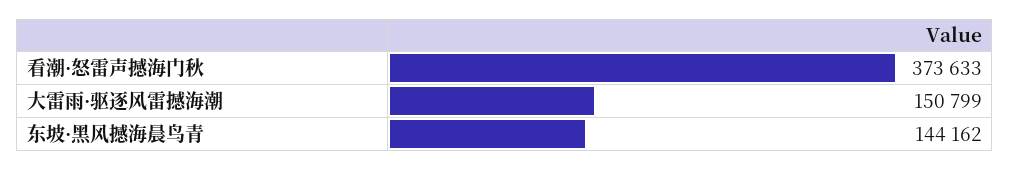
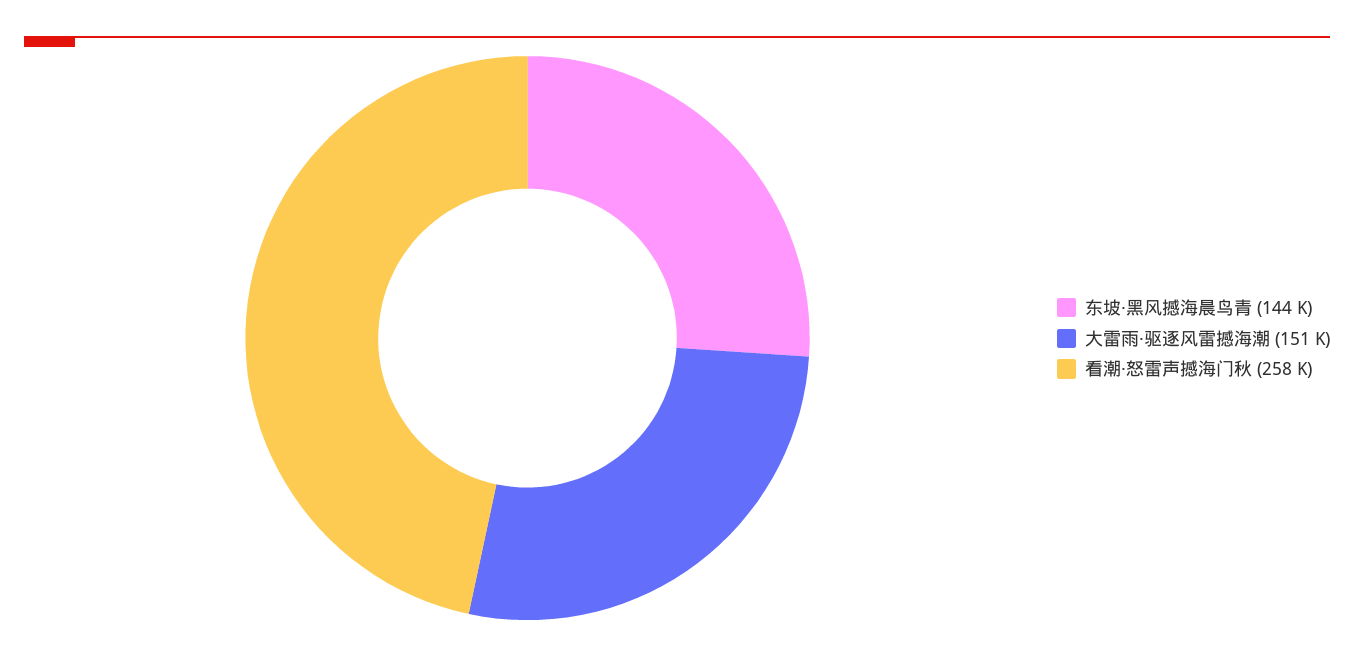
看潮·怒雷声撼海门秋: 373633 -> 258000

